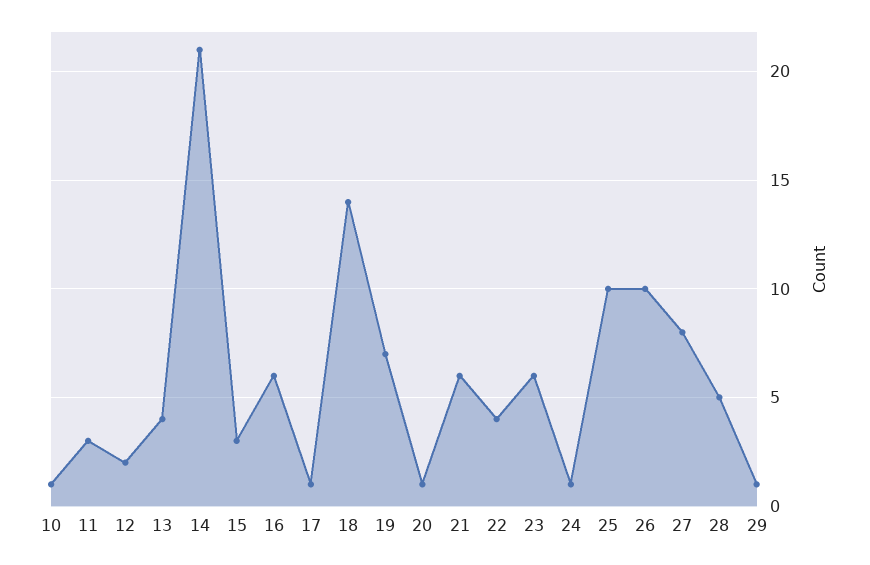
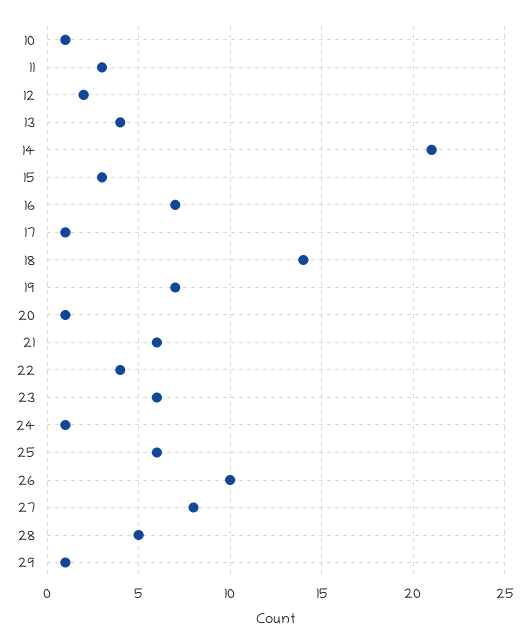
16: 6 -> 7
25: 10 -> 6

